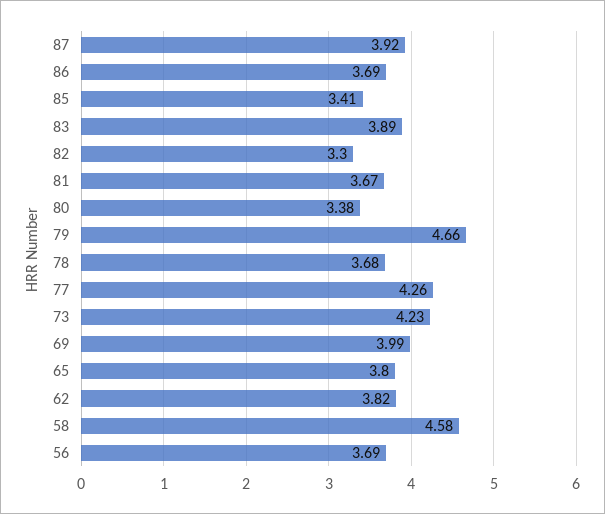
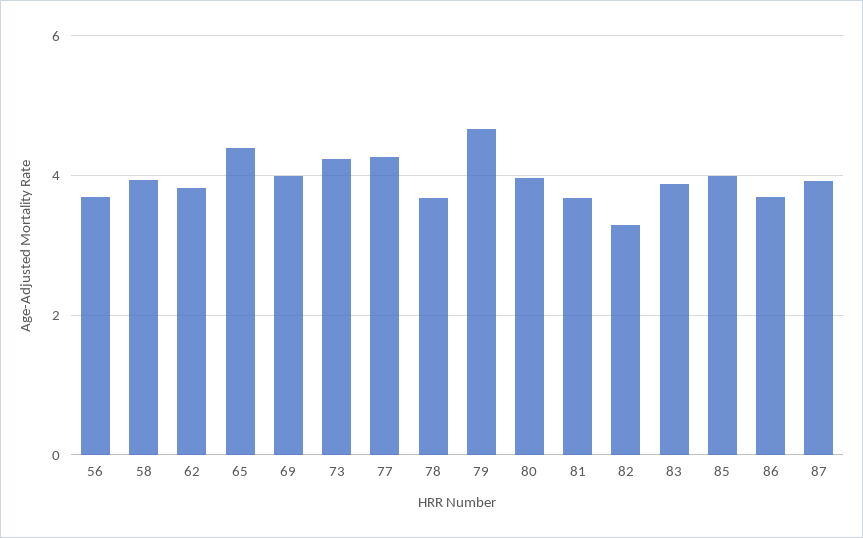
85: 3.41 -> 4
80: 3.38 -> 4
65: 3.8 -> 4.4
58: 4.58 -> 4

